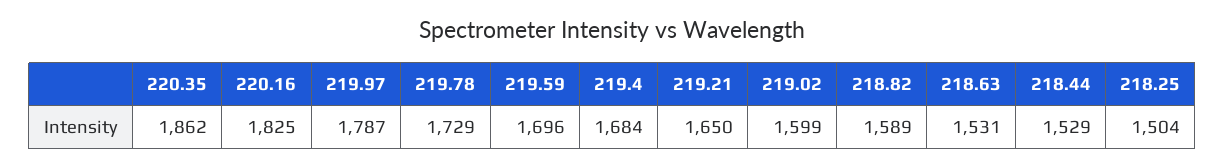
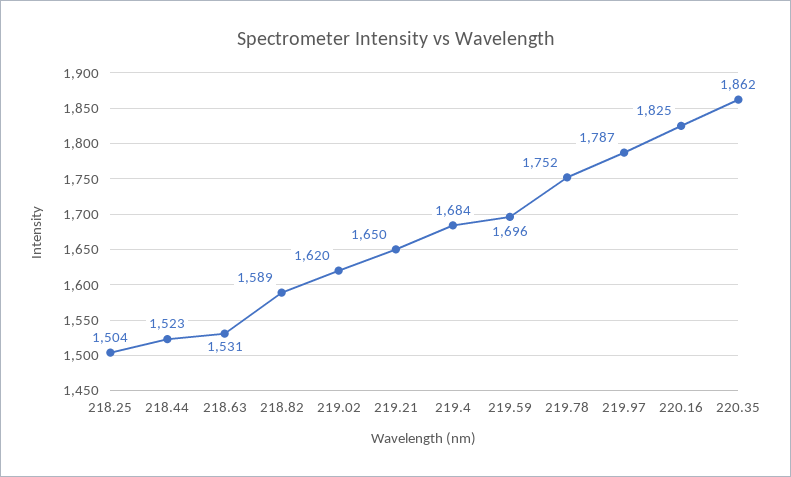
219.78: 1729 -> 1752
219.02: 1599 -> 1620
218.44: 1529 -> 1523

